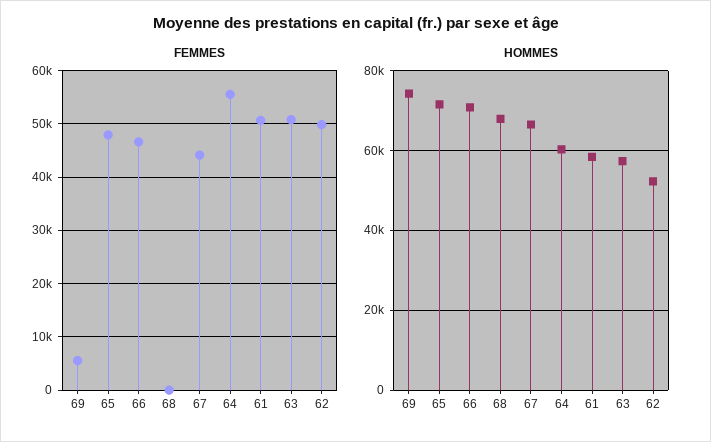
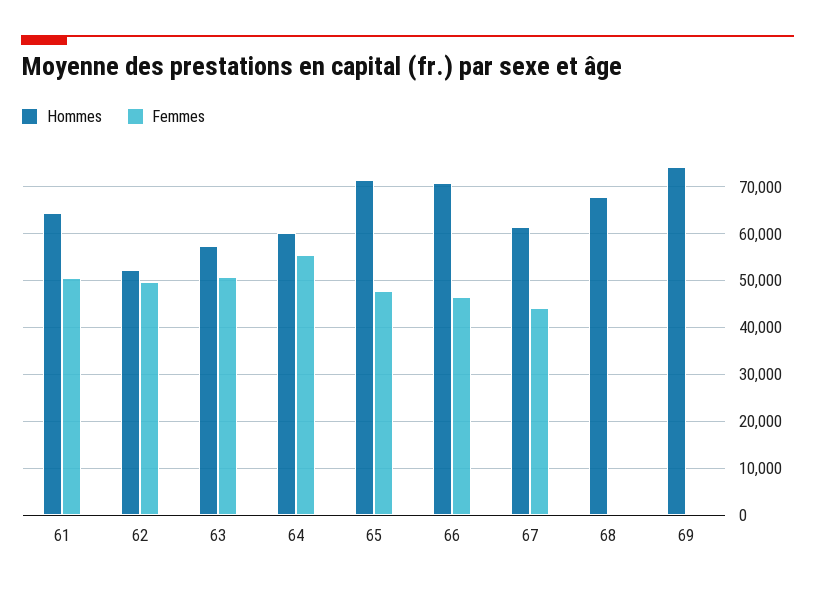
FEMMES, 69: 6000 -> 0
HOMMES, 67: 66000 -> 62000
HOMMES, 61: 58000 -> 64000

